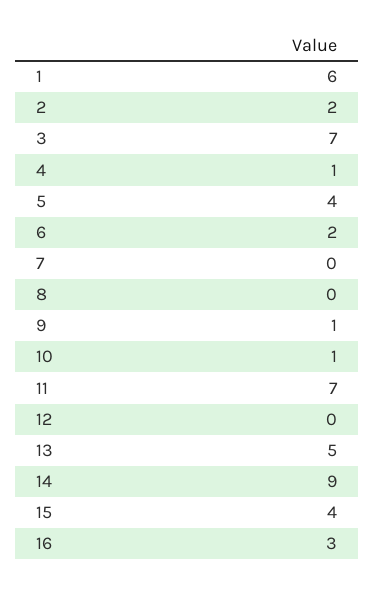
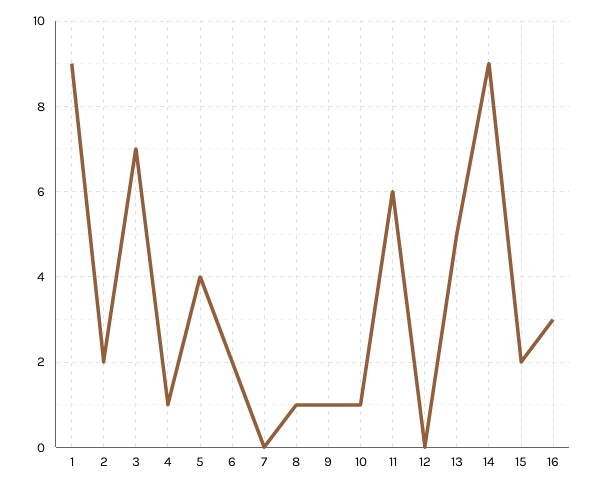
1: 6 -> 9
8: 0 -> 1
11: 7 -> 6
15: 4 -> 2

